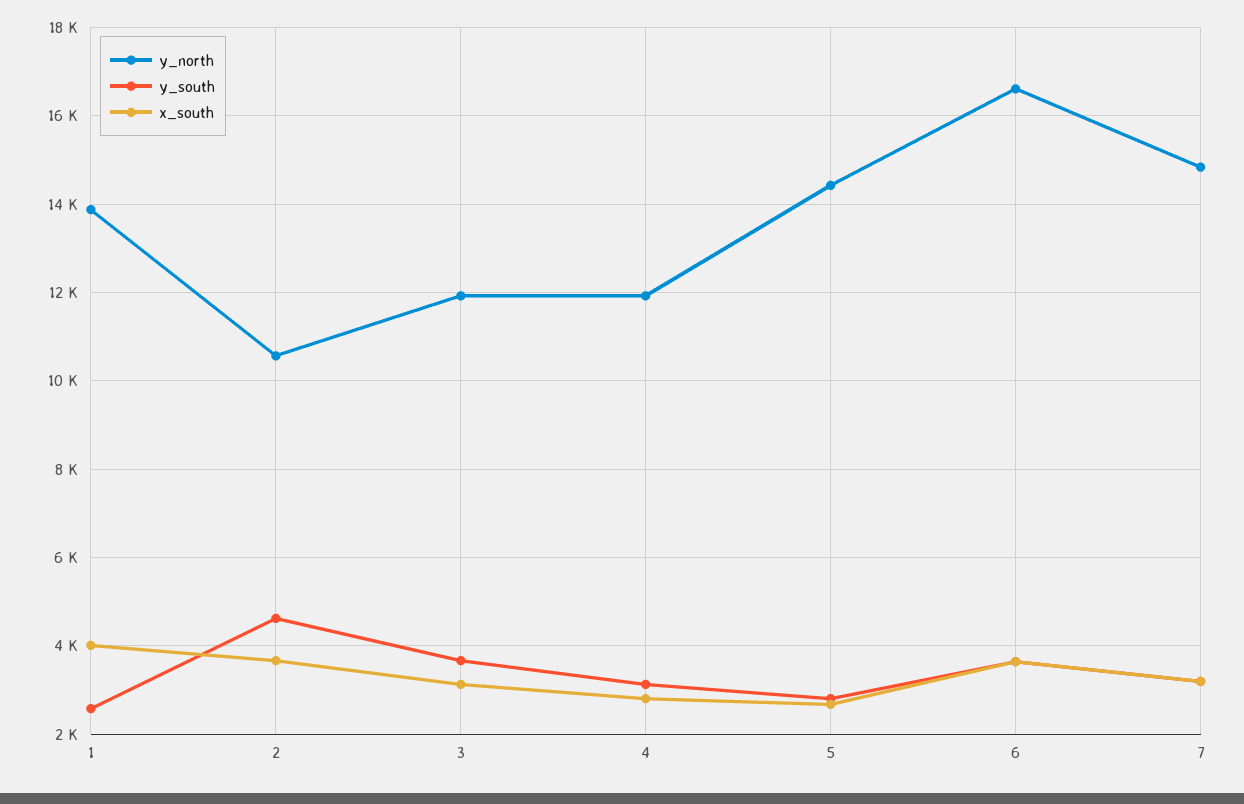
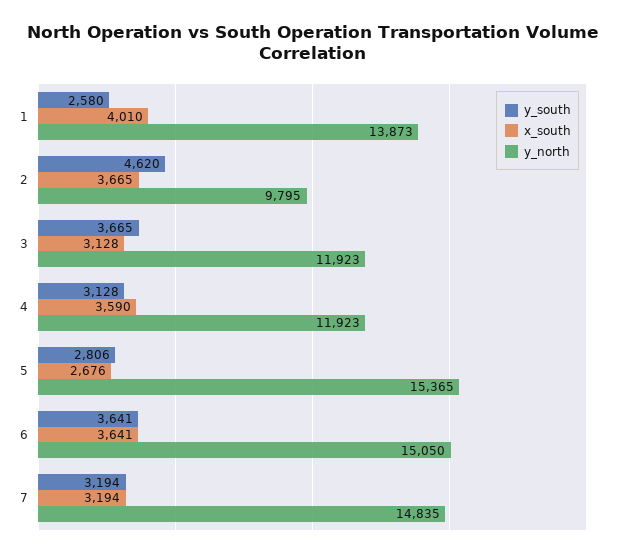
y_north, 2: 10600 -> 9795
x_south, 4: 2800 -> 3590
y_north, 5: 14400 -> 15365
y_north, 6: 16600 -> 15050

